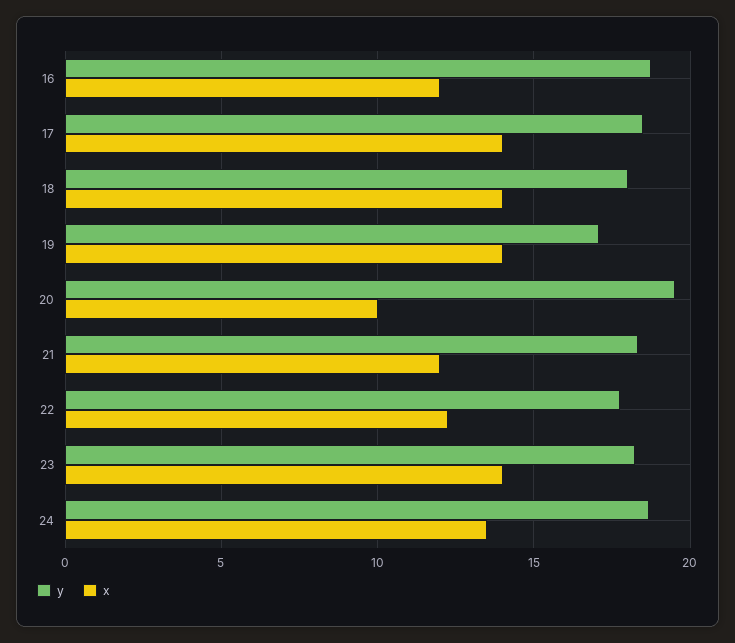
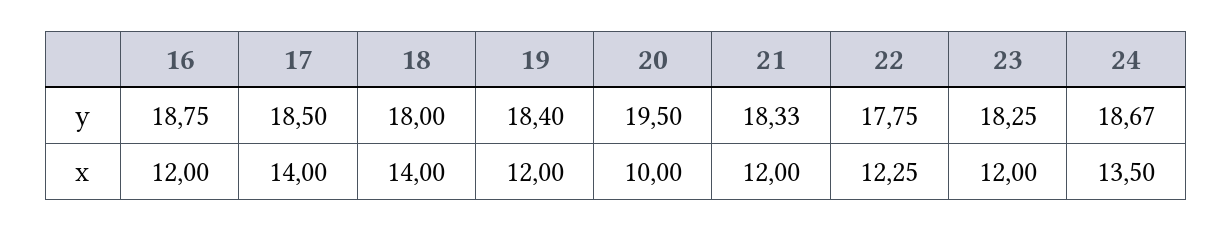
y, 19: 17 -> 18.4
x, 19: 14 -> 12
x, 23: 14 -> 12

